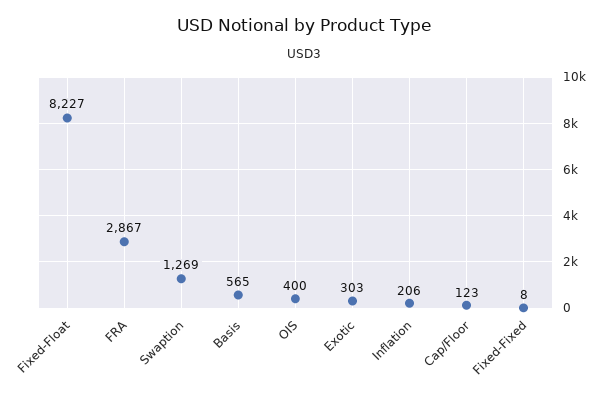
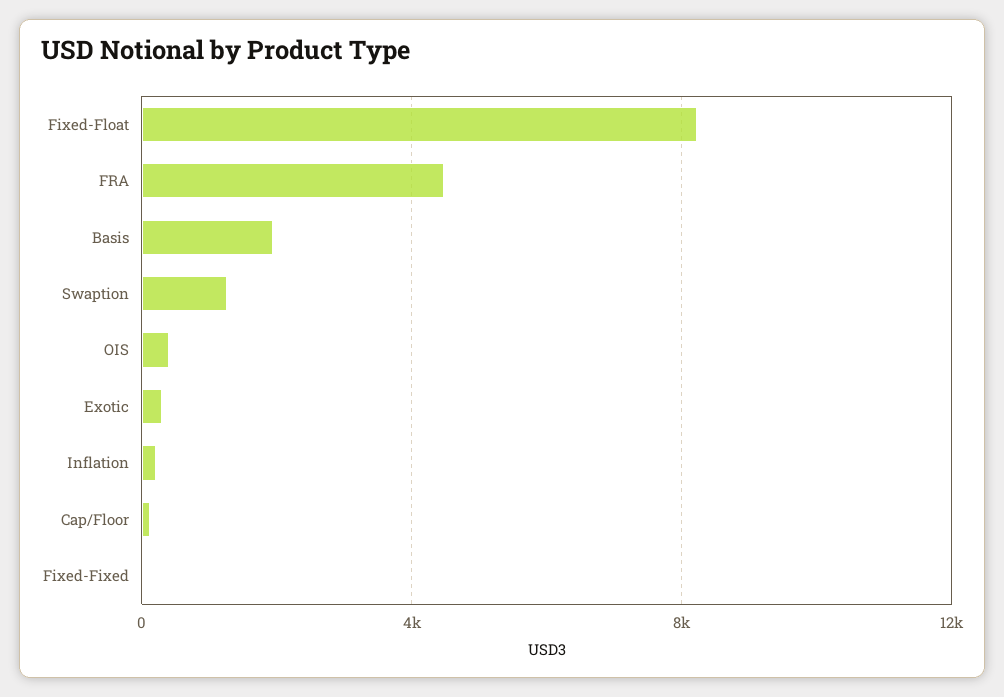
FRA: 2867 -> 4500
Basis: 565 -> 2000

